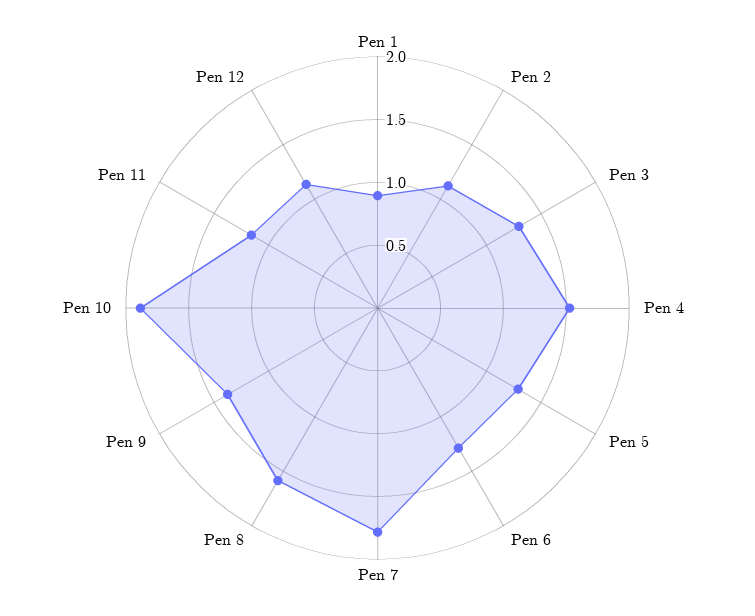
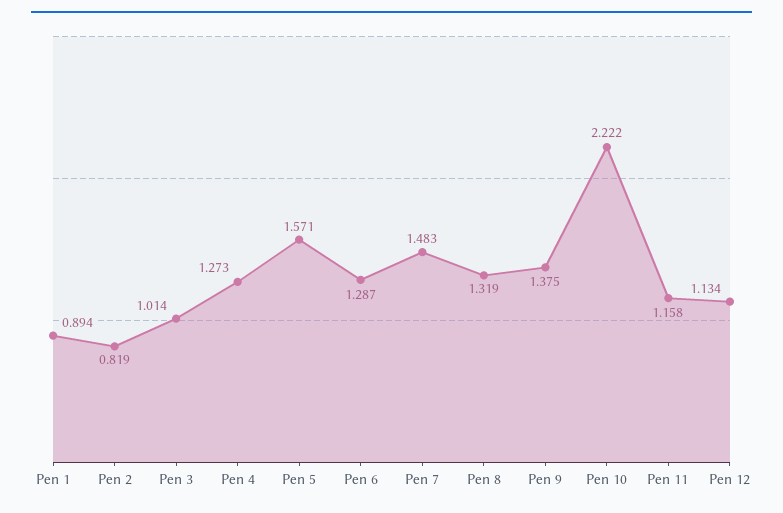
Pen 2: 1.1 -> 0.819
Pen 3: 1.3 -> 1.014
Pen 4: 1.5 -> 1.273
Pen 5: 1.3 -> 1.571
Pen 7: 1.8 -> 1.483
Pen 8: 1.6 -> 1.319
Pen 10: 1.9 -> 2.222

